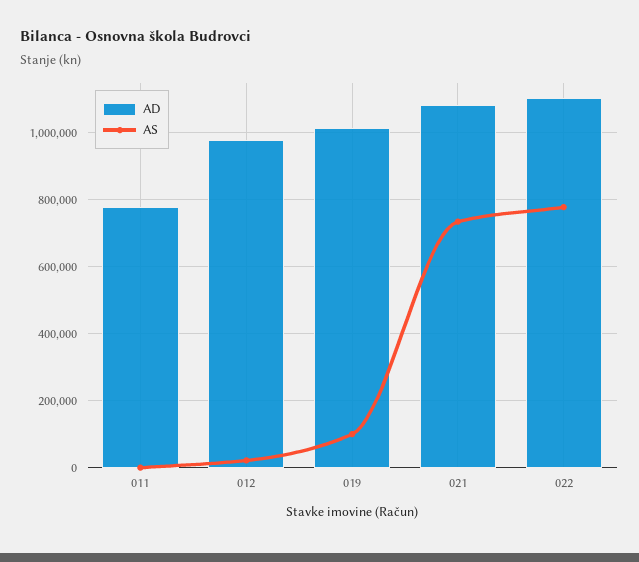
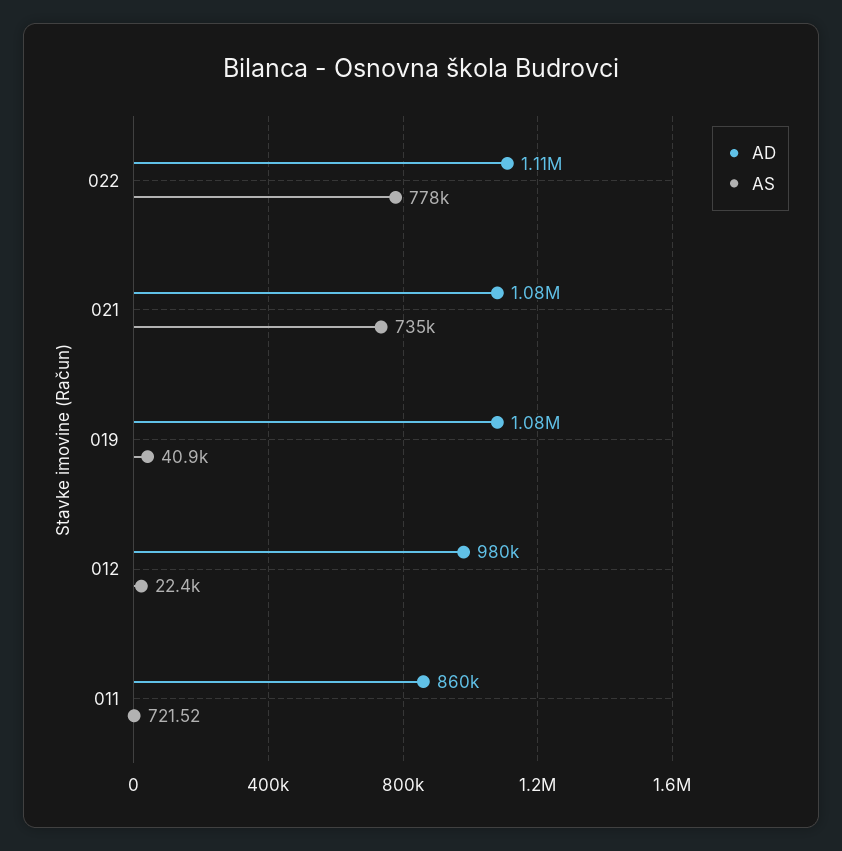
AD, 011: 780000 -> 860000
AD, 019: 1020000 -> 1080000
AS, 019: 100000 -> 40900

